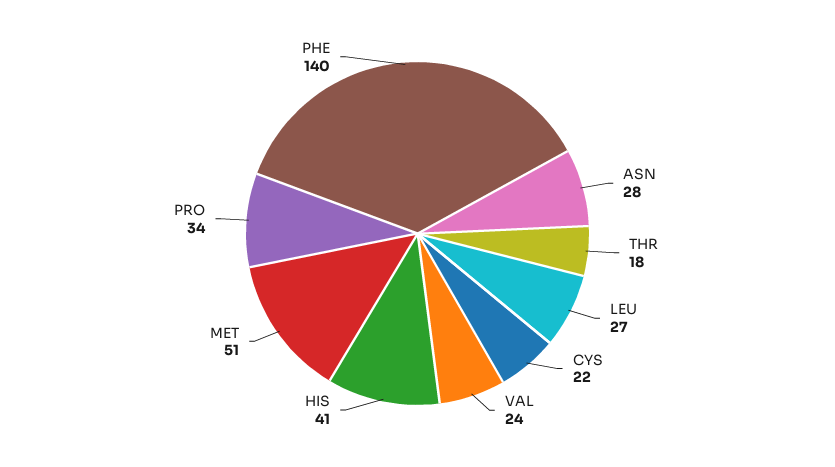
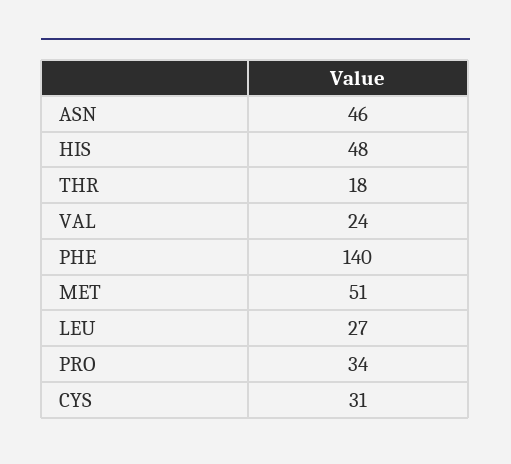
ASN: 28 -> 46
CYS: 22 -> 31
HIS: 41 -> 48

